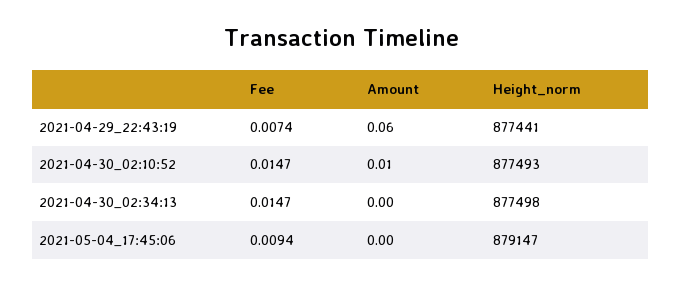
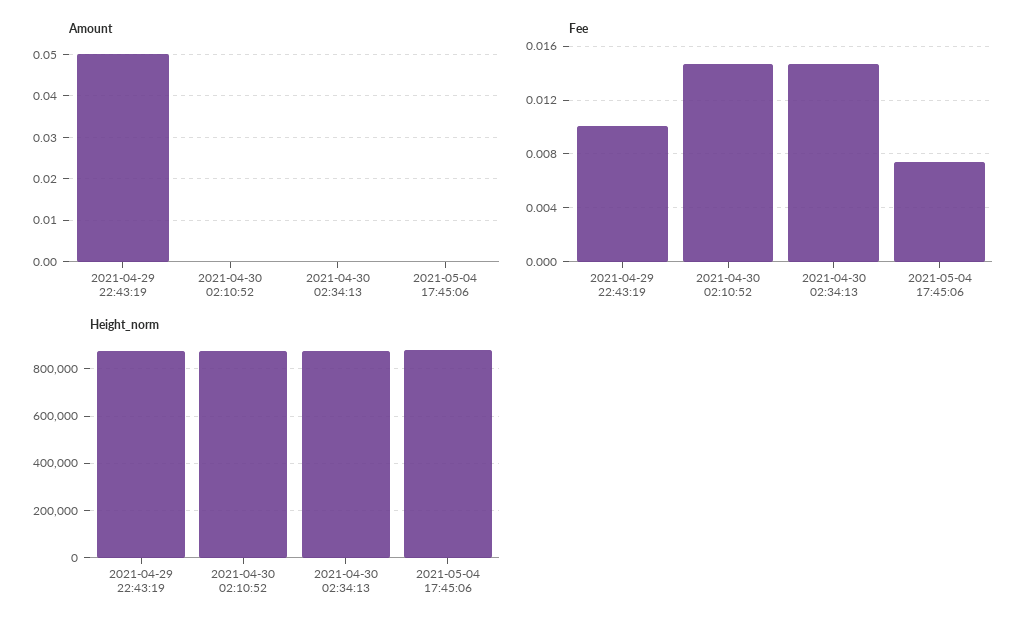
Fee, 2021-04-29_22:43:19: 0.0074 -> 0.01
Amount, 2021-04-29_22:43:19: 0.06 -> 0.05
Amount, 2021-04-30_02:10:52: 0.01 -> 0
Fee, 2021-05-04_17:45:06: 0.0094 -> 0.0075

